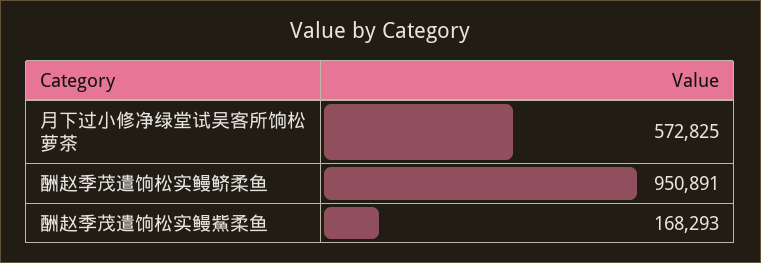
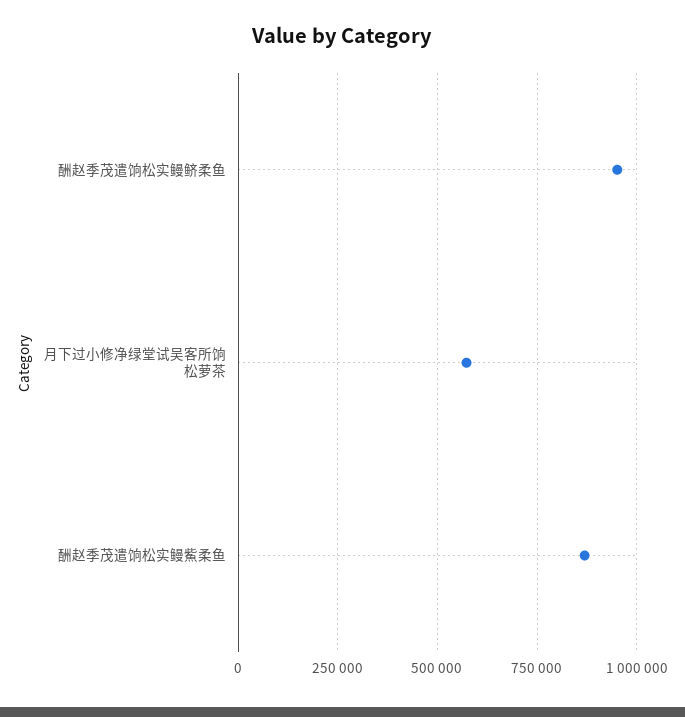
酬赵季茂遣饷松实鳗鮆柔鱼: 168293 -> 875000

